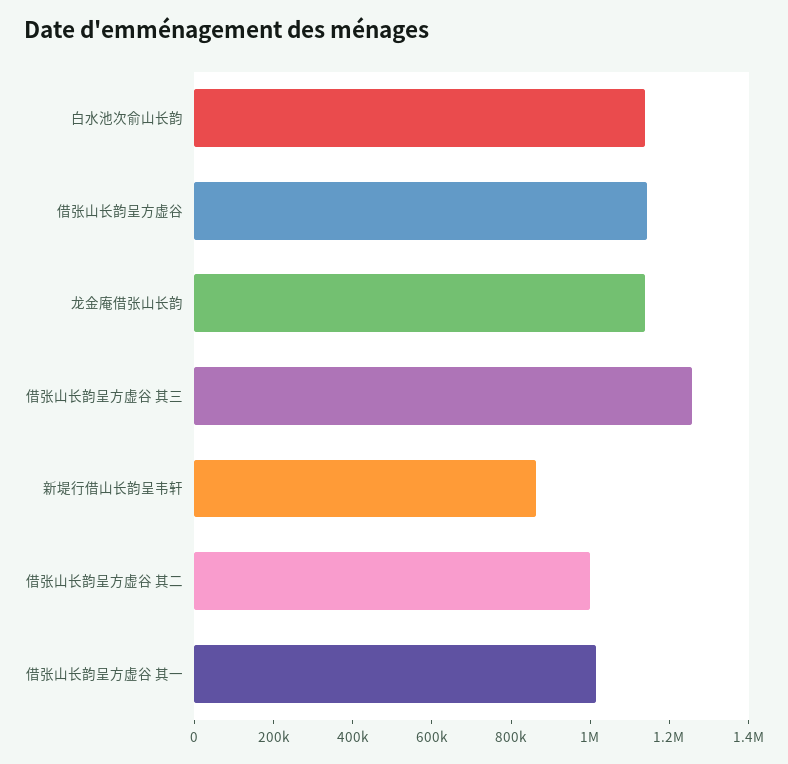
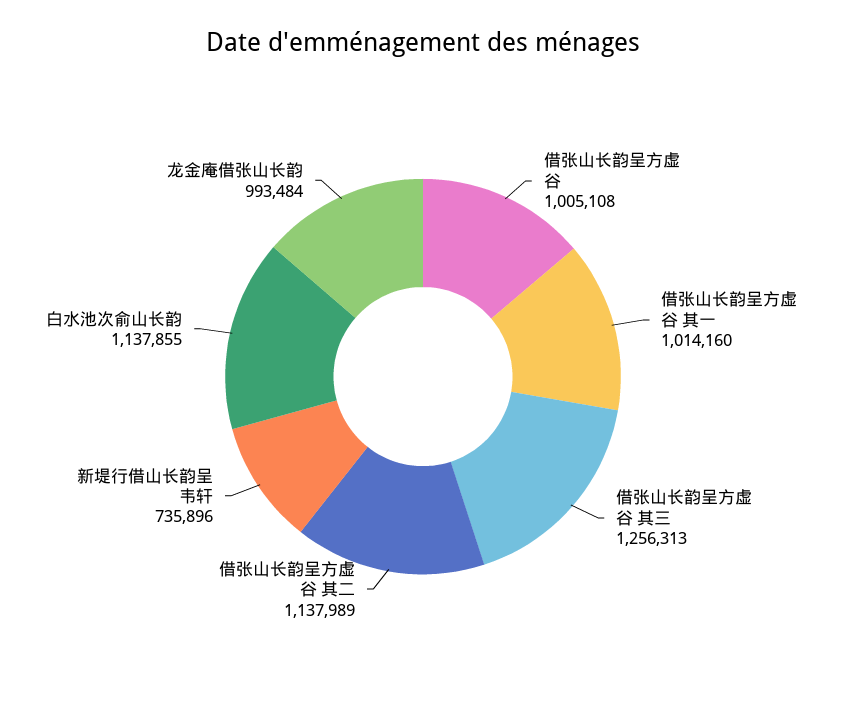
借张山长韵呈方虚谷: 1150000 -> 1005108
龙金庵借张山长韵: 1150000 -> 993484
新堤行借山长韵呈韦轩: 850000 -> 735896
借张山长韵呈方虚谷 其二: 1000000 -> 1137989

